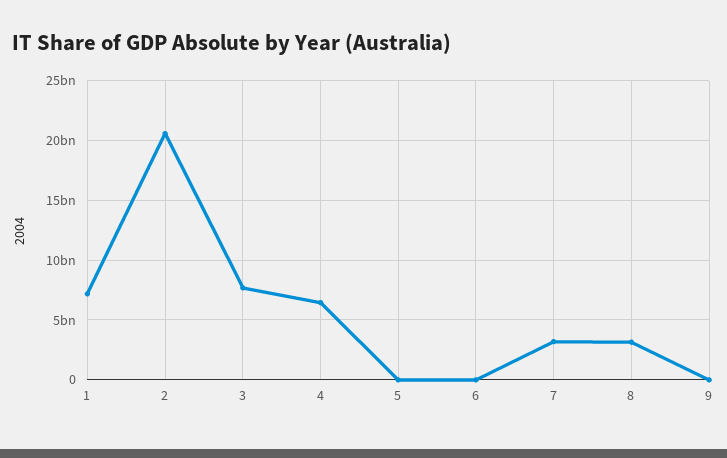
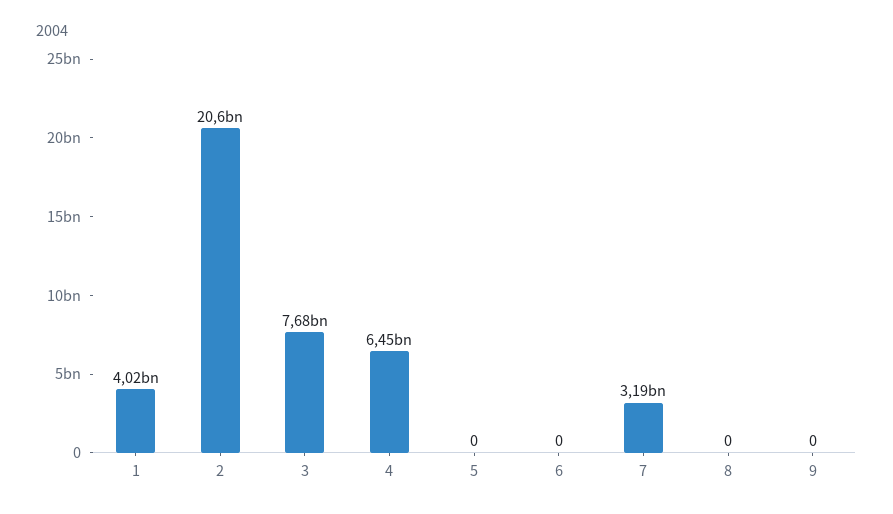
1: 7000000000 -> 4020000000
8: 3000000000 -> 0

